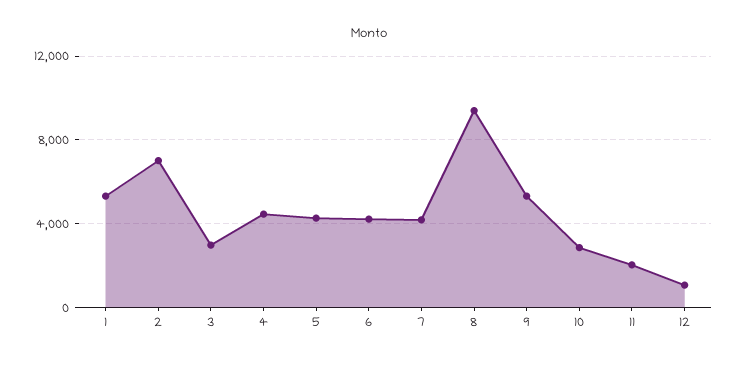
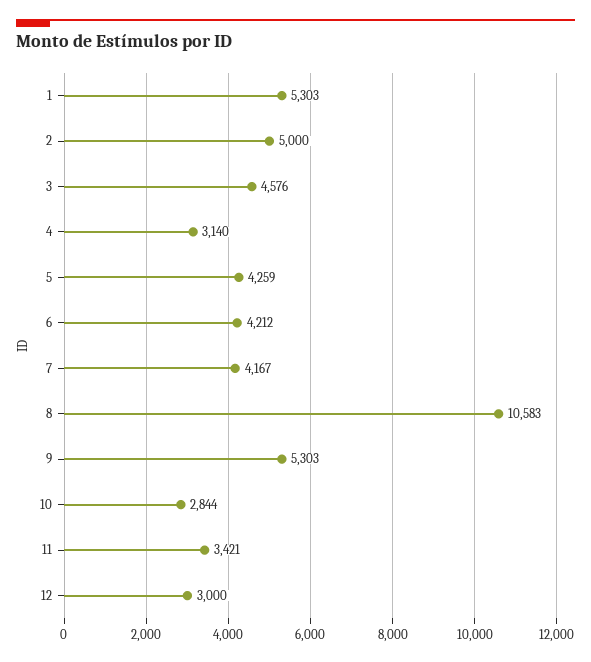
2: 7000 -> 5000
3: 3000 -> 4576
4: 4500 -> 3140
8: 9500 -> 10583
11: 2000 -> 3421
12: 1000 -> 3000

